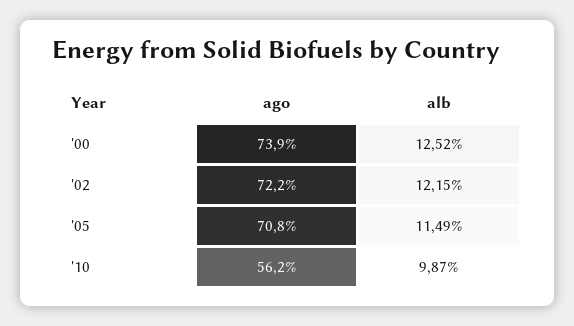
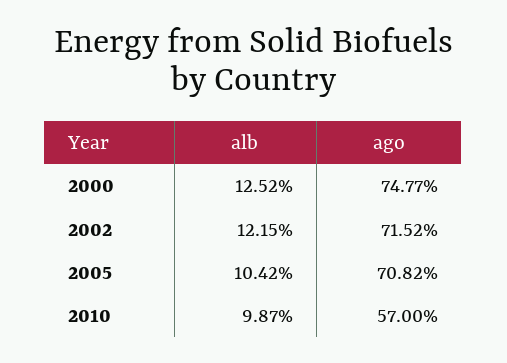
ago, '00: 73.9 -> 74.77
ago, '02: 72.2 -> 71.52
alb, '05: 11.49 -> 10.42
ago, '10: 56.2 -> 57

